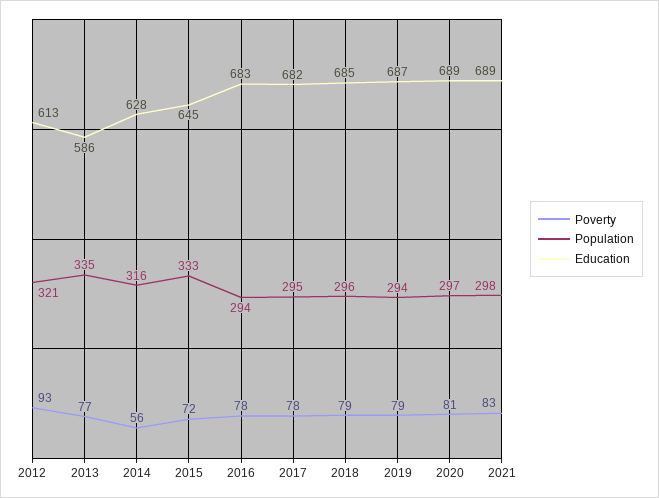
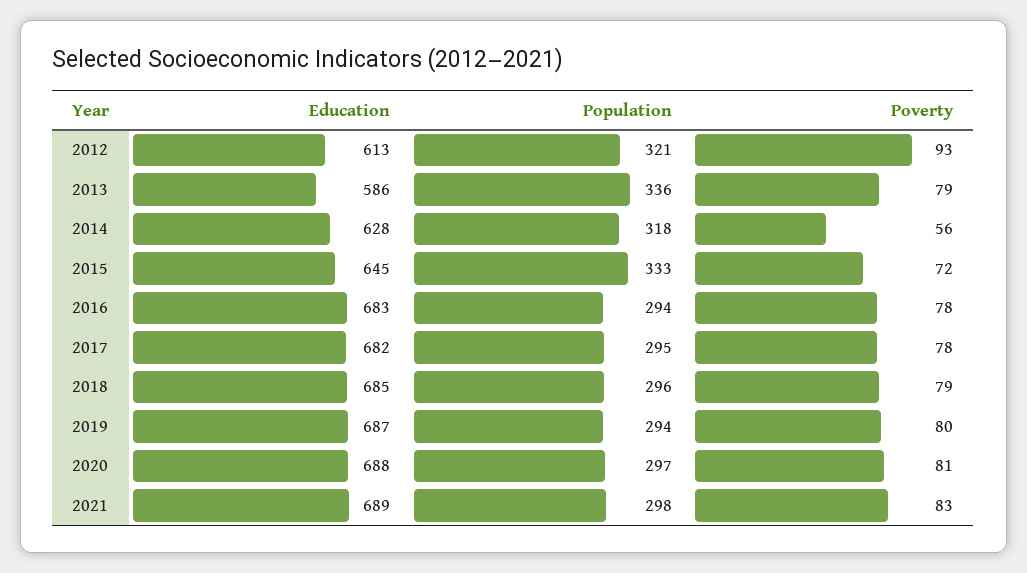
Poverty, 2013: 77 -> 79
Population, 2013: 335 -> 336
Population, 2014: 316 -> 318
Poverty, 2019: 79 -> 80
Education, 2020: 689 -> 688

